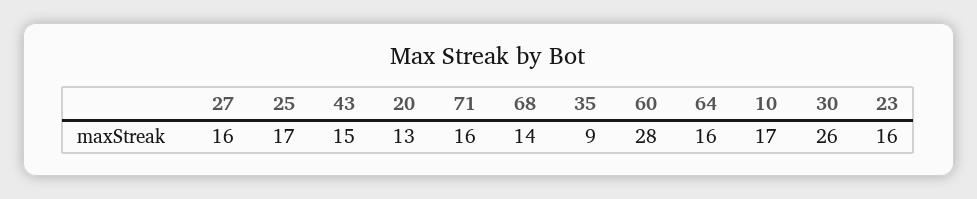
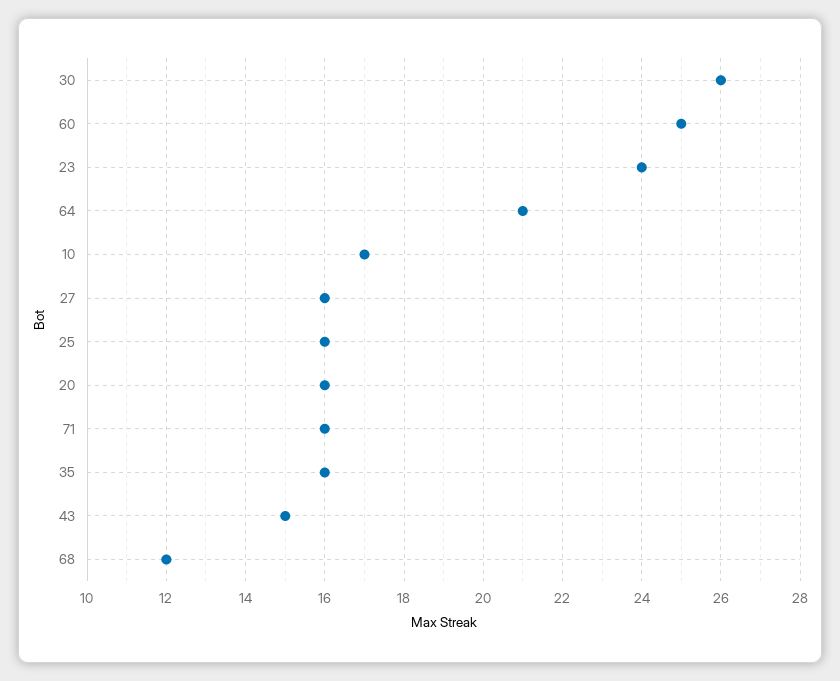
25: 17 -> 16
20: 13 -> 16
68: 14 -> 12
35: 9 -> 16
60: 28 -> 25
64: 16 -> 21
23: 16 -> 24

